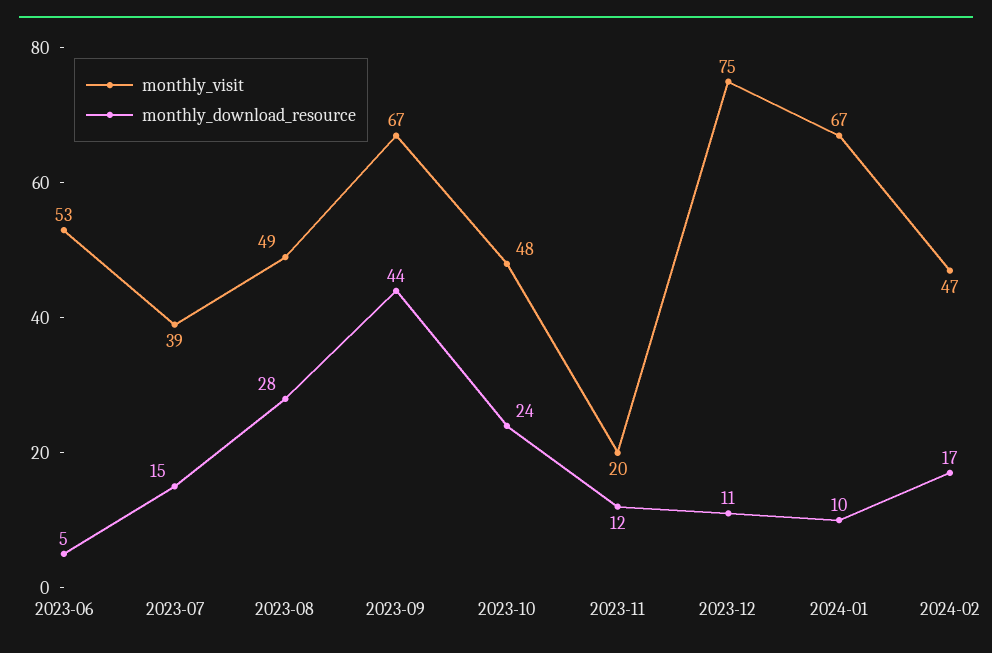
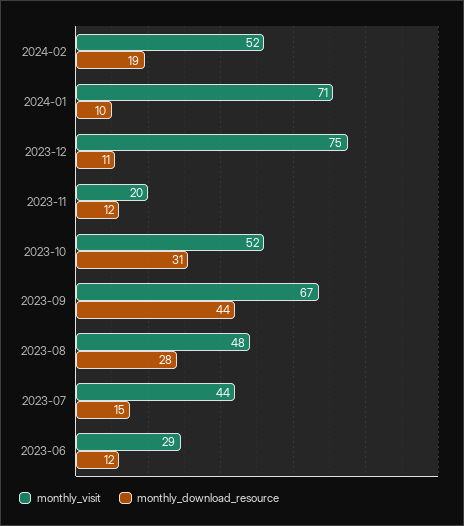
monthly_visit, 2023-06: 53 -> 29
monthly_download_resource, 2023-06: 5 -> 12
monthly_visit, 2023-07: 39 -> 44
monthly_visit, 2023-08: 49 -> 48
monthly_visit, 2023-10: 48 -> 52
monthly_download_resource, 2023-10: 24 -> 31
monthly_visit, 2024-01: 67 -> 71
monthly_visit, 2024-02: 47 -> 52
monthly_download_resource, 2024-02: 17 -> 19

